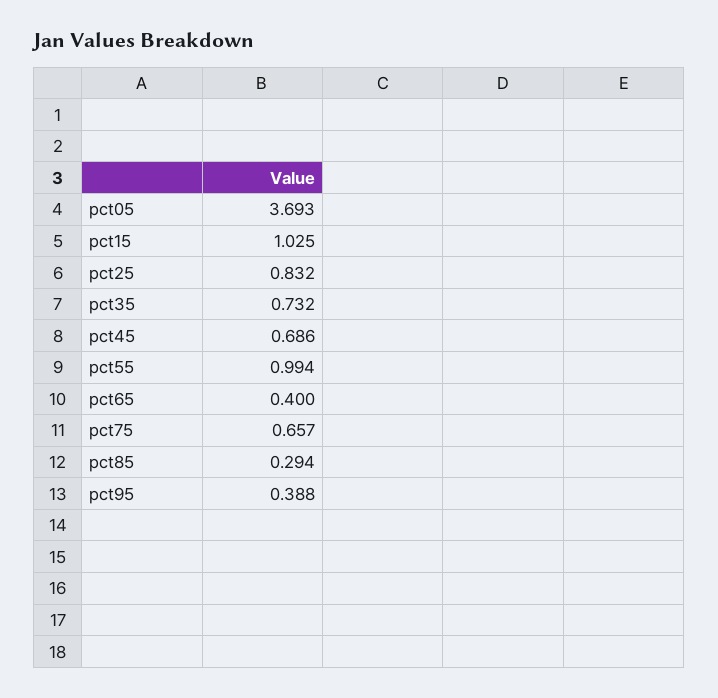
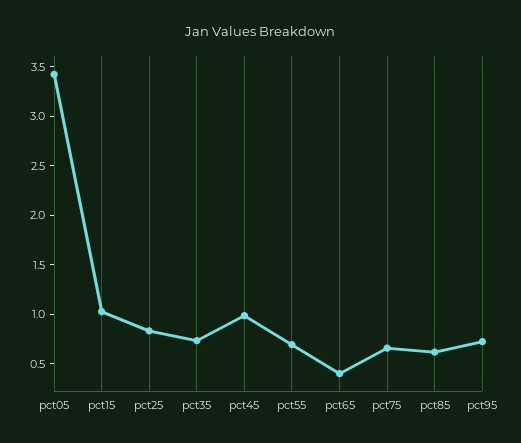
pct05: 3.693 -> 3.4
pct45: 0.686 -> 1
pct55: 0.994 -> 0.7
pct85: 0.294 -> 0.6
pct95: 0.388 -> 0.7

